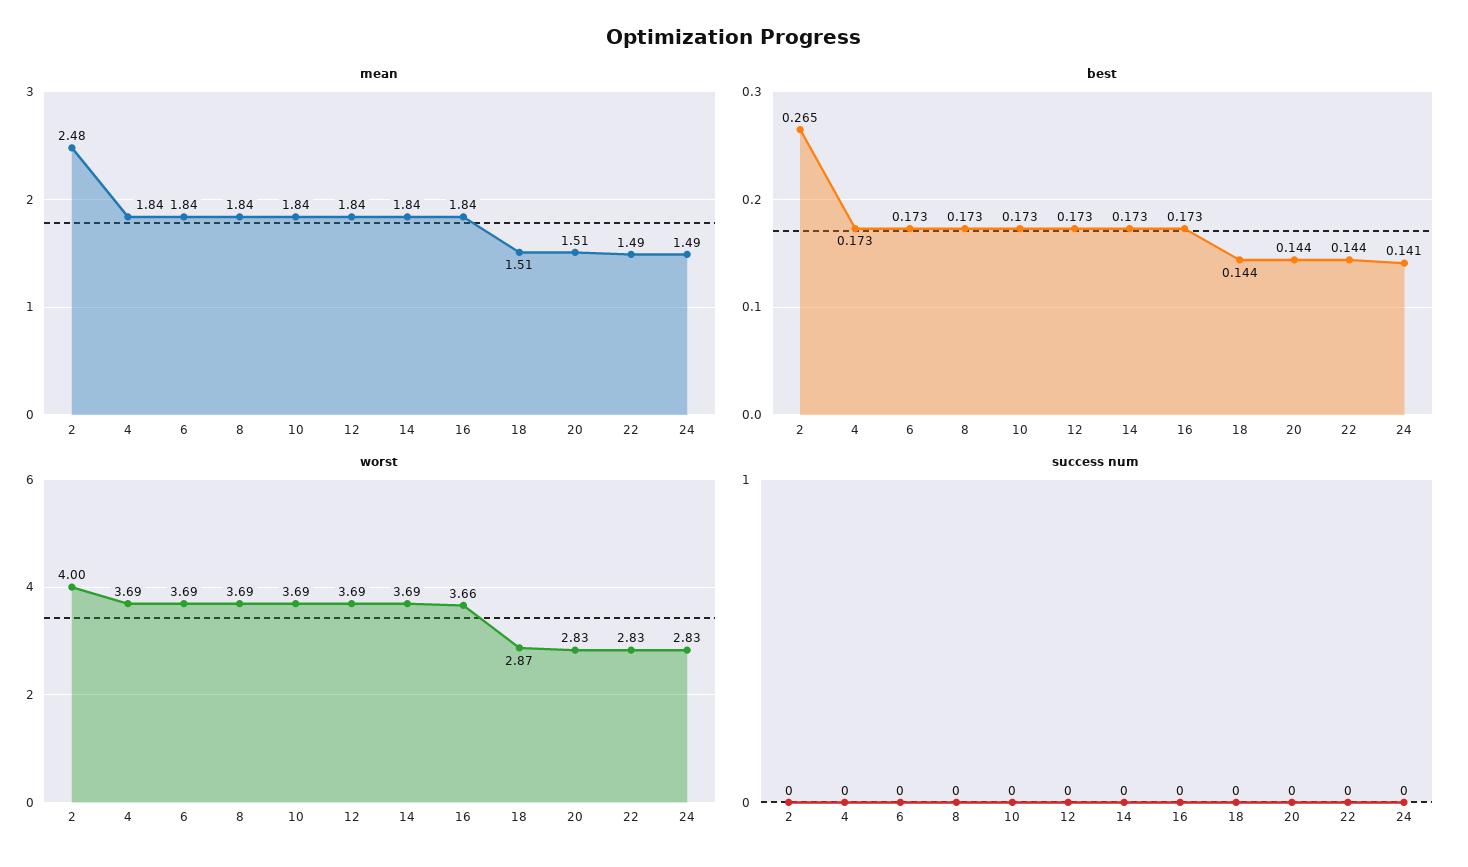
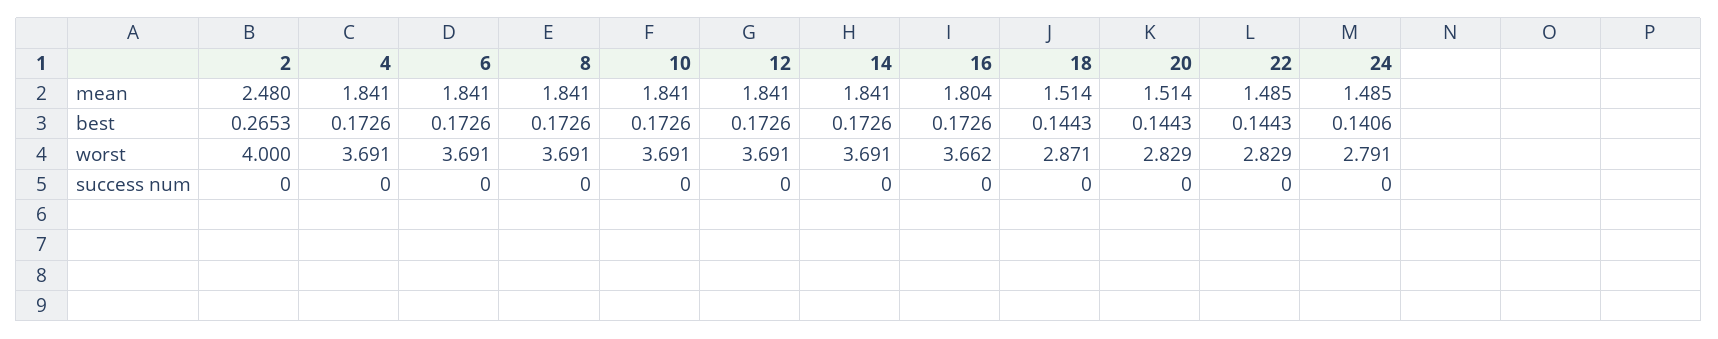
mean, 16: 1.84 -> 1.804
worst, 24: 2.83 -> 2.791

